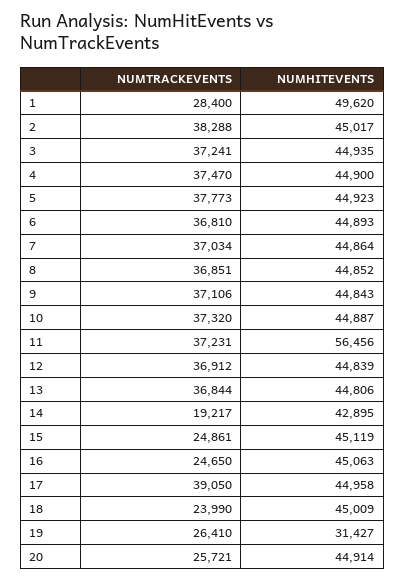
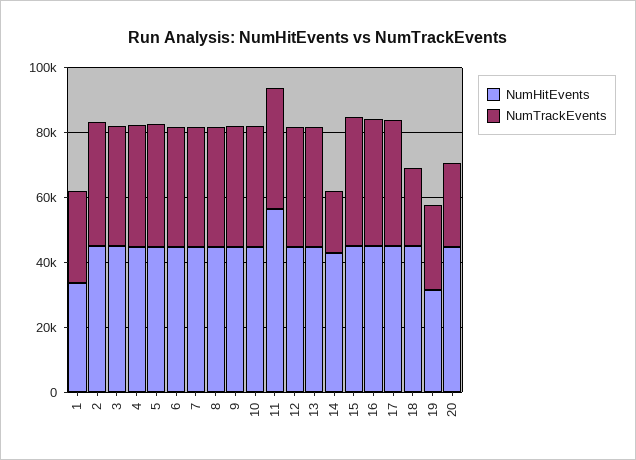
NUMHITEVENTS, 1: 49620 -> 35000
NUMTRACKEVENTS, 15: 24861 -> 40000
NUMTRACKEVENTS, 16: 24650 -> 40000

